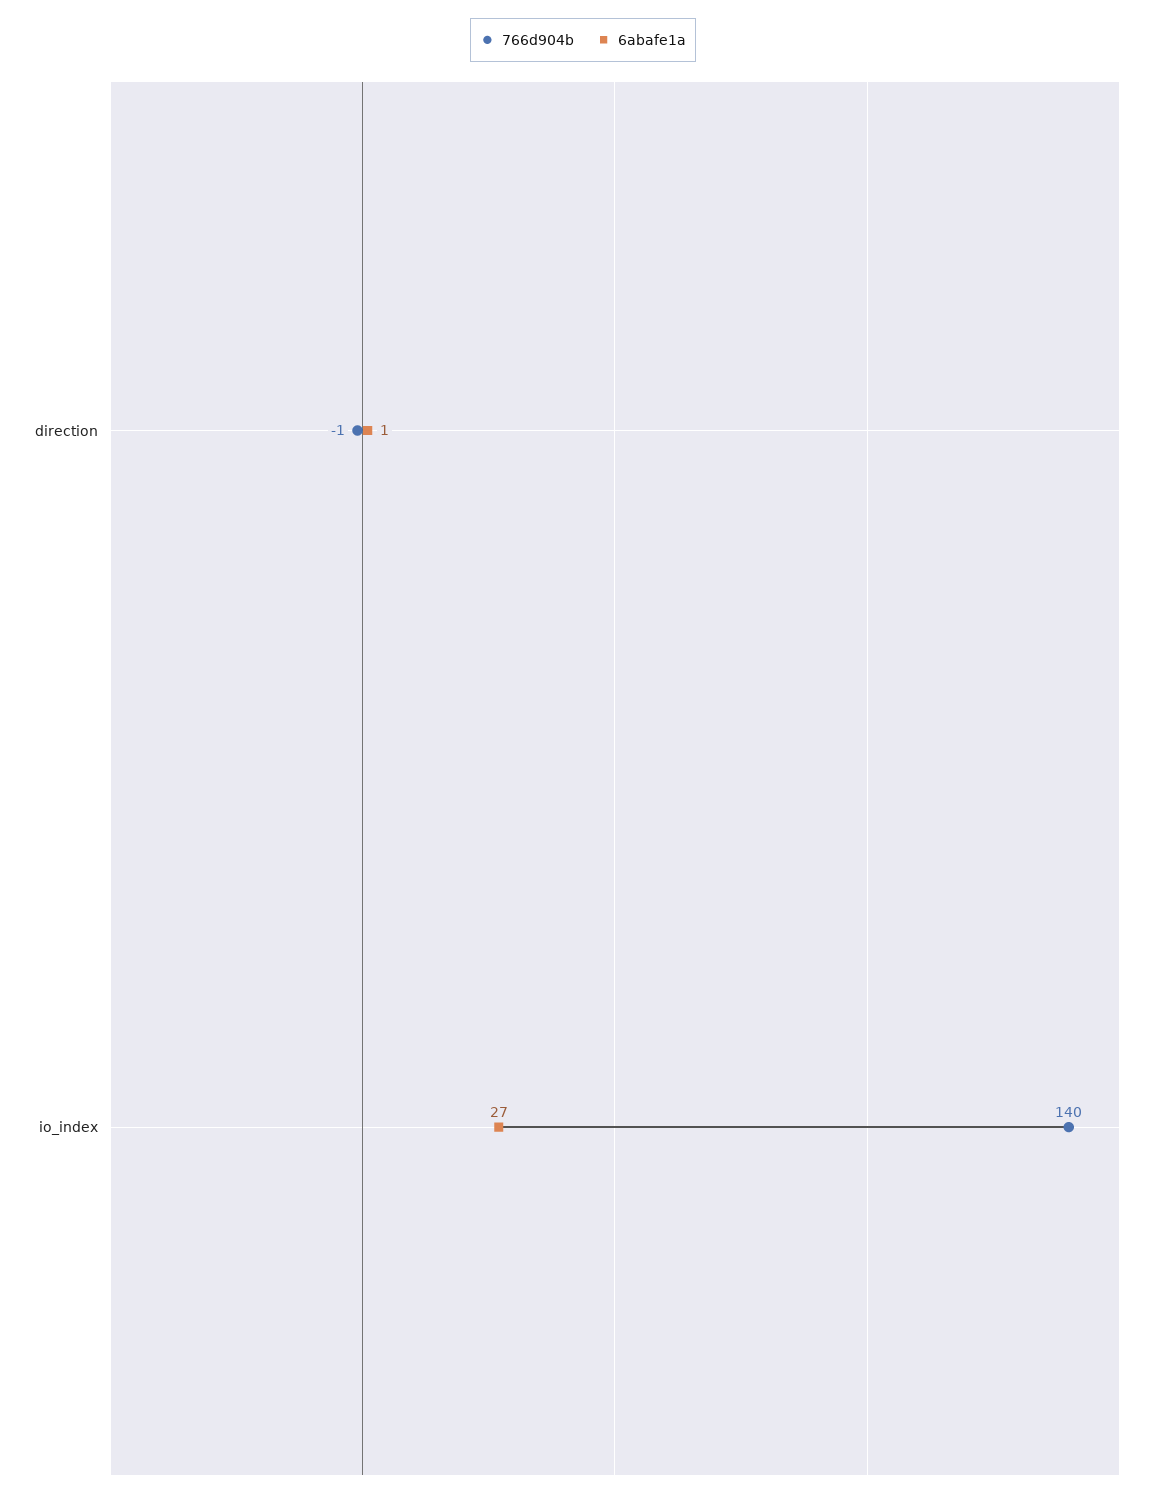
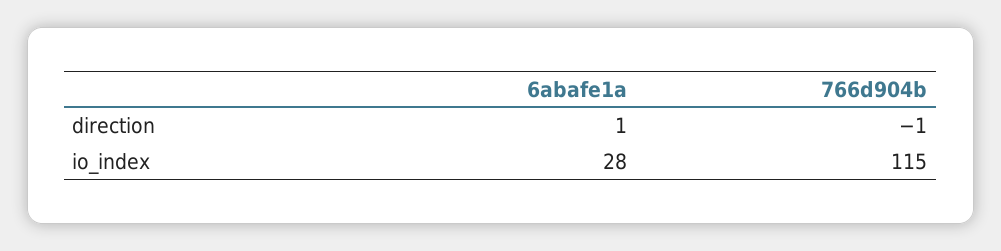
766d904b, io_index: 140 -> 115
6abafe1a, io_index: 27 -> 28

